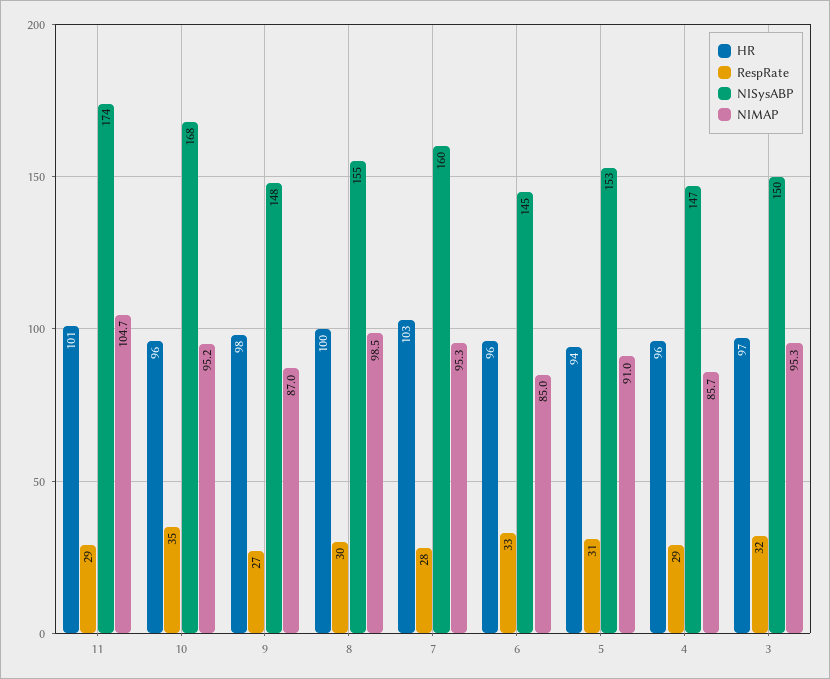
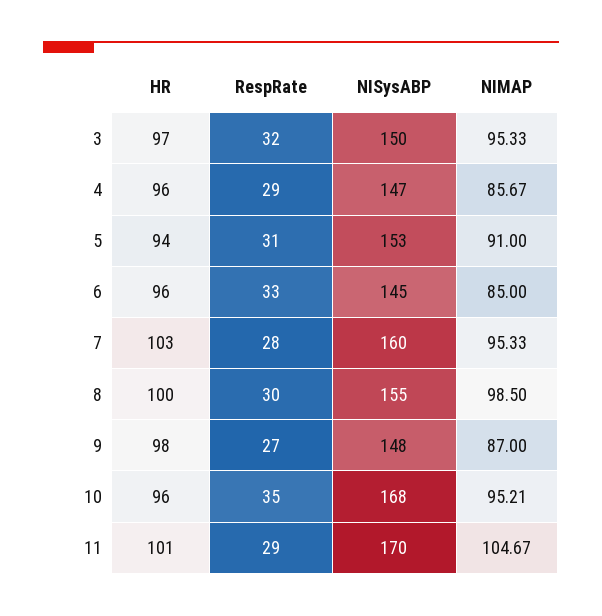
NISysABP, 11: 174 -> 170

